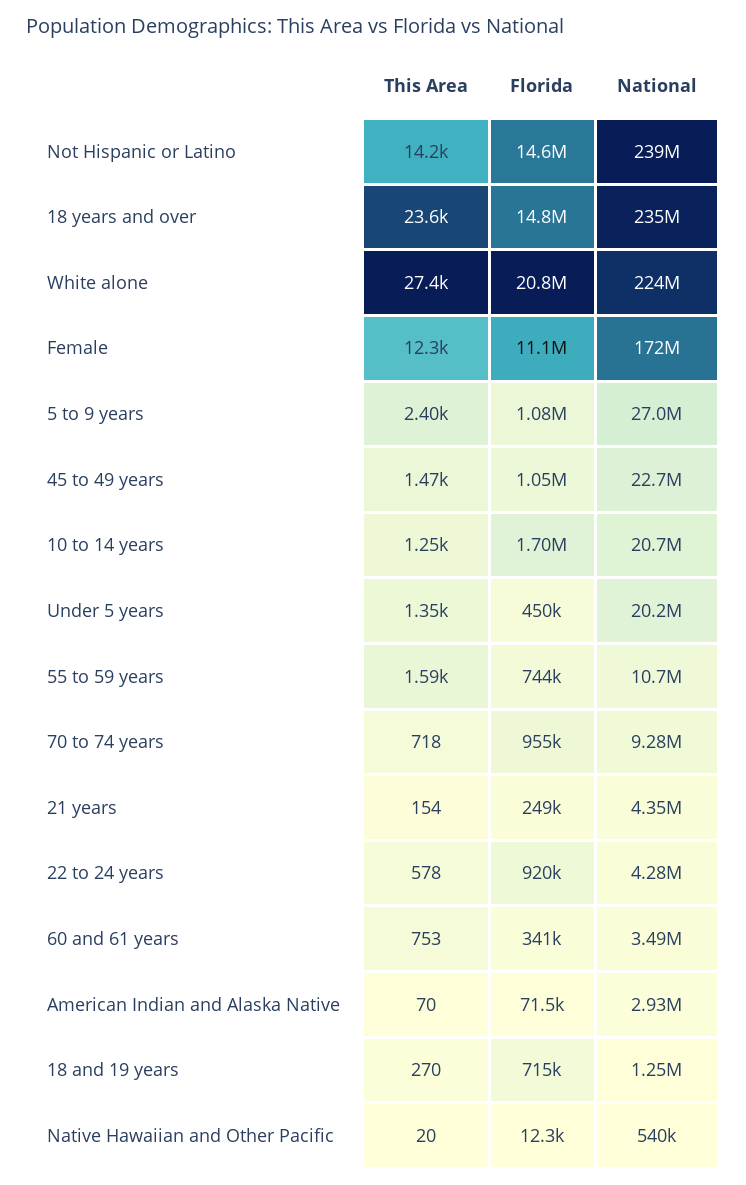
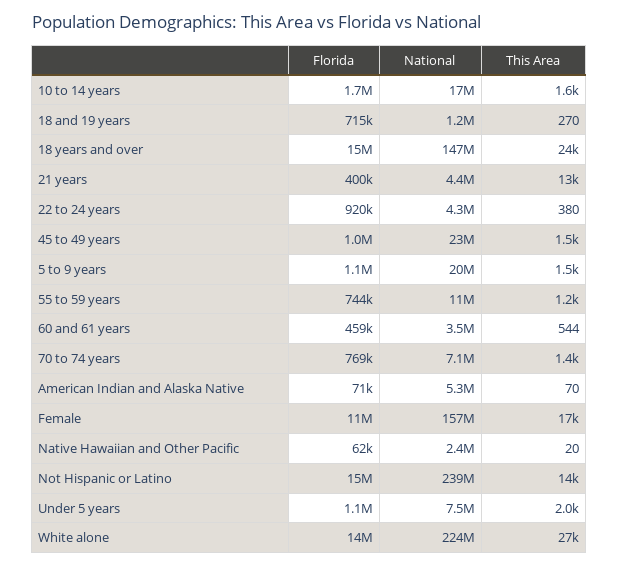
National, 18 years and over: 235000000 -> 147000000
Florida, White alone: 20800000 -> 14000000
This Area, Female: 12300 -> 17000
National, Female: 172000000 -> 157000000
This Area, 5 to 9 years: 2400 -> 1500
National, 5 to 9 years: 27000000 -> 20000000
This Area, 10 to 14 years: 1250 -> 1600
National, 10 to 14 years: 20700000 -> 17000000
This Area, Under 5 years: 1350 -> 2000
Florida, Under 5 years: 450000 -> 1100000
National, Under 5 years: 20200000 -> 7500000
This Area, 55 to 59 years: 1590 -> 1200
This Area, 70 to 74 years: 718 -> 1400
Florida, 70 to 74 years: 955000 -> 769000
National, 70 to 74 years: 9280000 -> 7100000
This Area, 21 years: 154 -> 13000
Florida, 21 years: 249000 -> 400000
This Area, 22 to 24 years: 578 -> 380
This Area, 60 and 61 years: 753 -> 544
Florida, 60 and 61 years: 341000 -> 459000
National, American Indian and Alaska Native: 2930000 -> 5300000
Florida, Native Hawaiian and Other Pacific: 12300 -> 62000
National, Native Hawaiian and Other Pacific: 540000 -> 2400000

